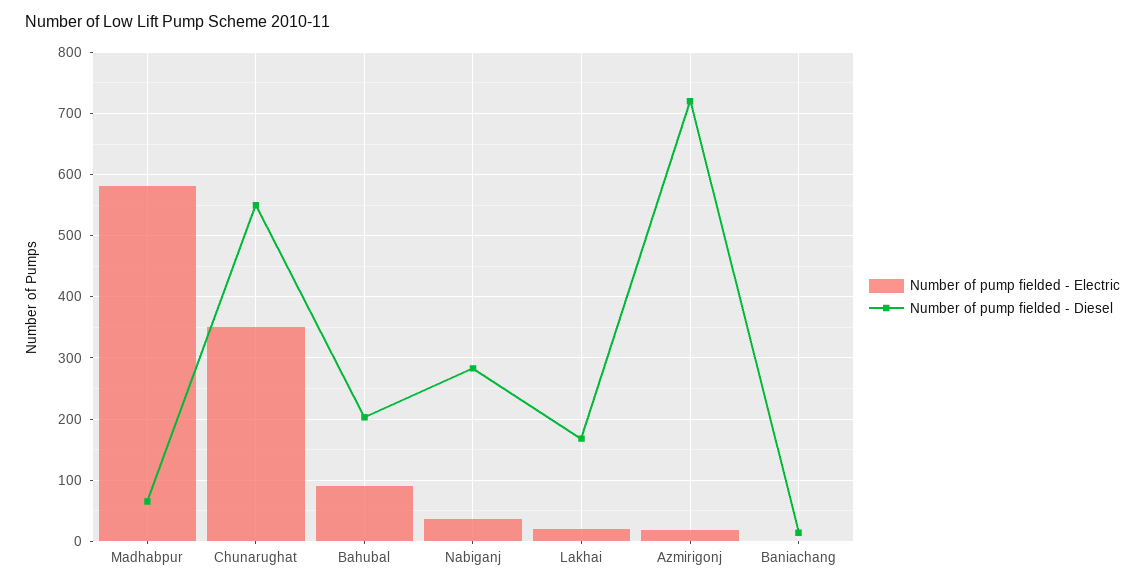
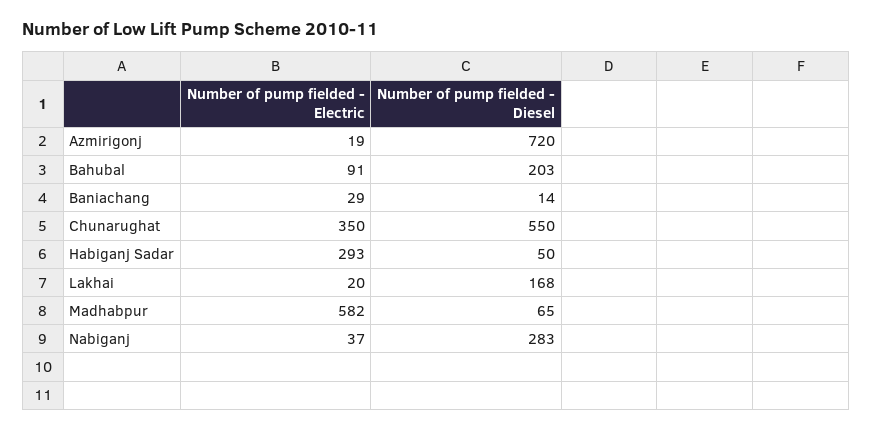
Number of pump fielded - Electric, Baniachang: 0 -> 29
Number of pump fielded - Electric, Habiganj Sadar: none -> 293
Number of pump fielded - Diesel, Habiganj Sadar: none -> 50

